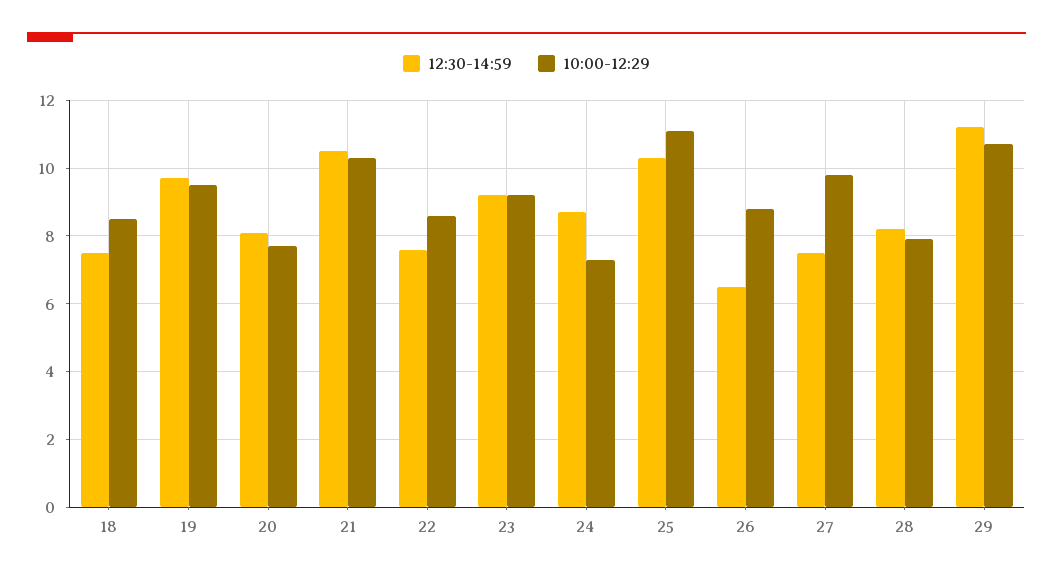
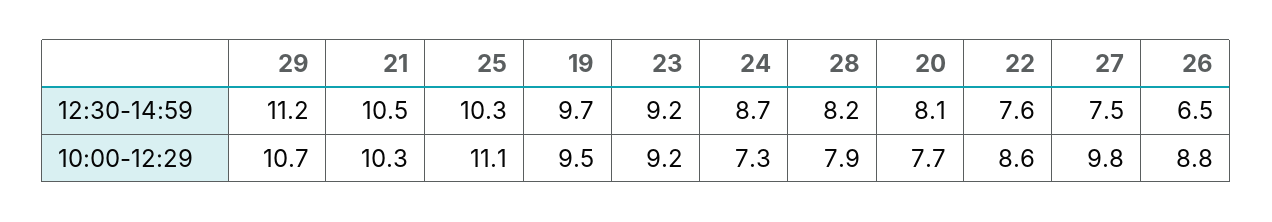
12:30-14:59, 18: 7.5 -> none
10:00-12:29, 18: 8.5 -> none

